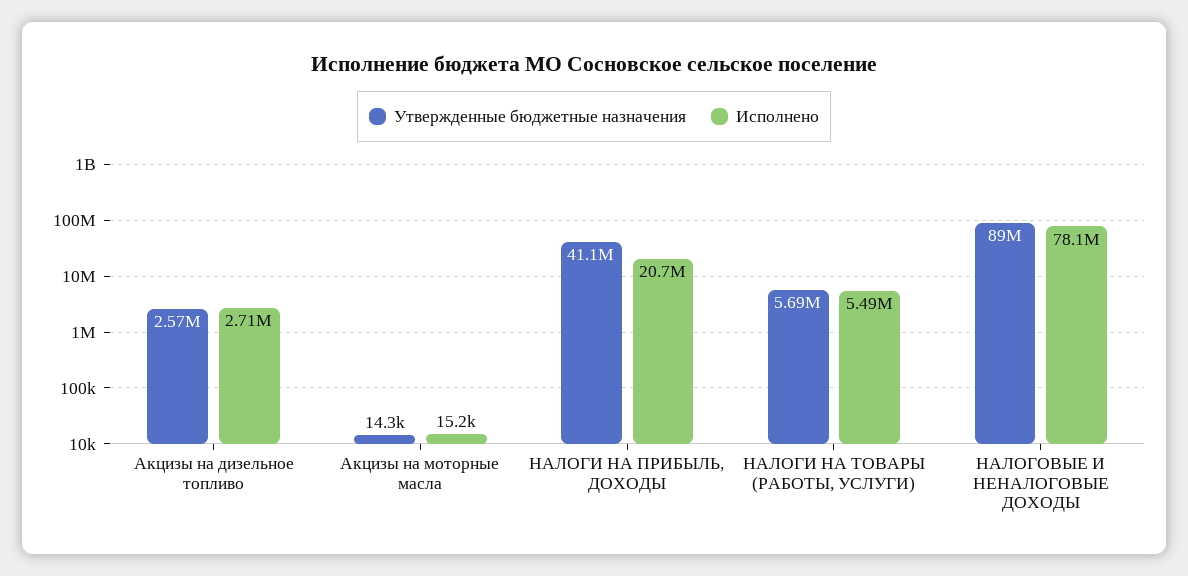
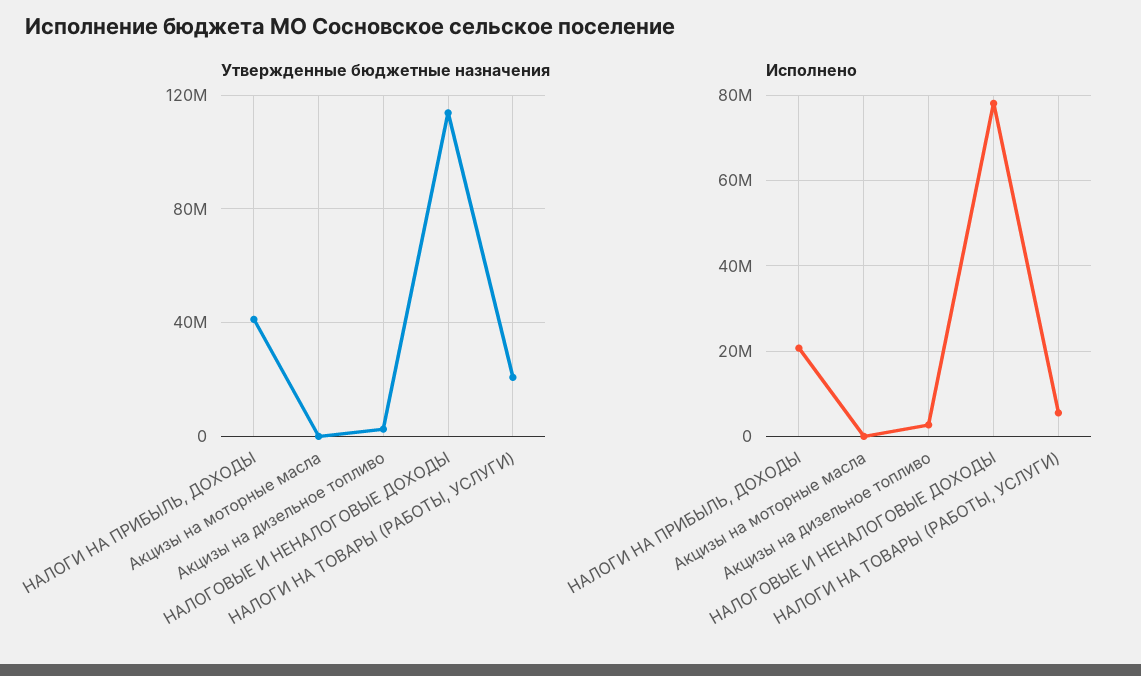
Утвержденные бюджетные назначения, НАЛОГИ НА ТОВАРЫ (РАБОТЫ, УСЛУГИ): 5690000 -> 20000000
Утвержденные бюджетные назначения, НАЛОГОВЫЕ И НЕНАЛОГОВЫЕ ДОХОДЫ: 89000000 -> 115000000

